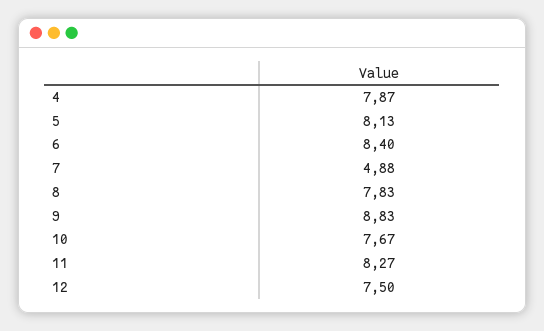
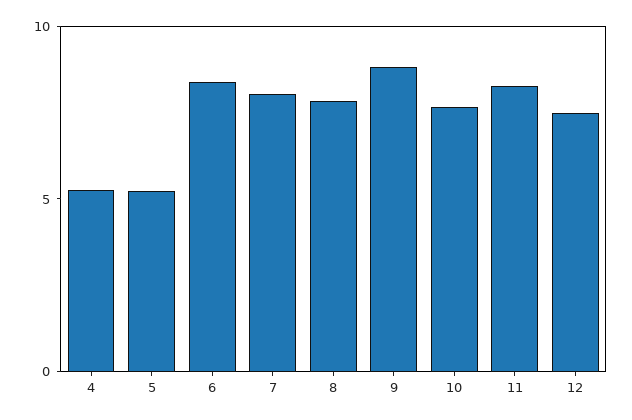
4: 7.87 -> 5
5: 8.13 -> 5
7: 4.88 -> 8

